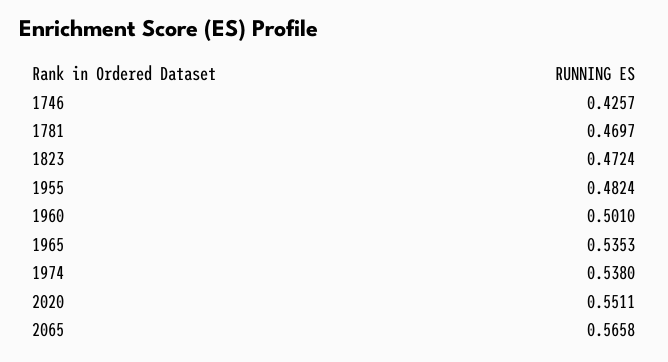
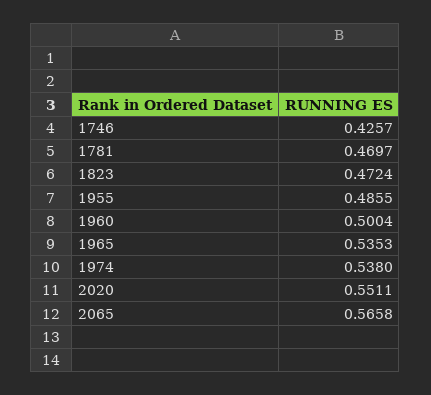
1955: 0.4824 -> 0.4855
1960: 0.501 -> 0.5004

